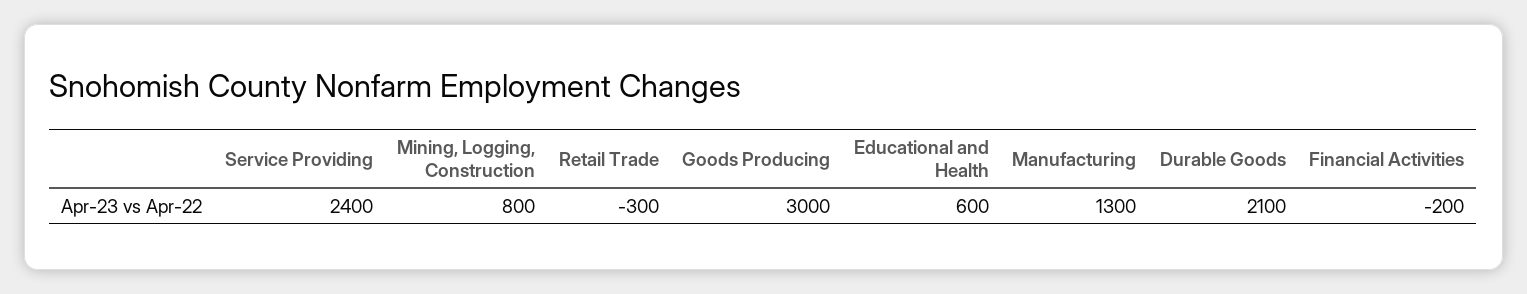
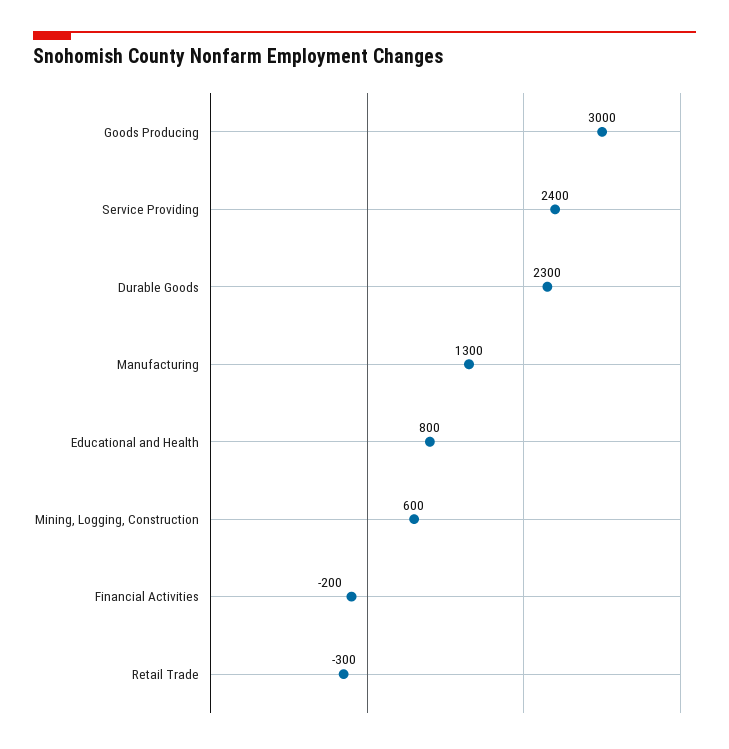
Mining, Logging, Construction: 800 -> 600
Educational and Health: 600 -> 800
Durable Goods: 2100 -> 2300

